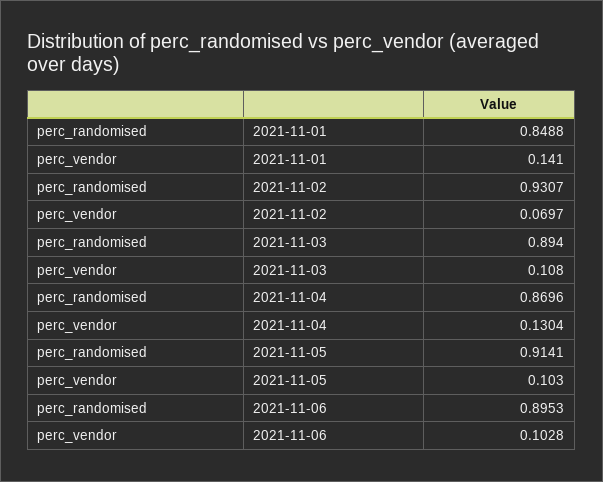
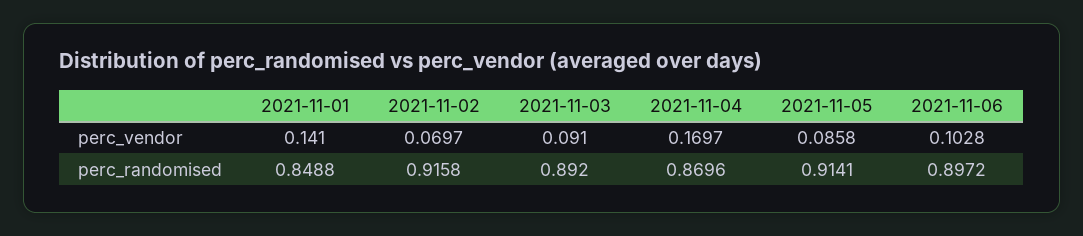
perc_randomised, 2021-11-02: 0.9307 -> 0.9158
perc_randomised, 2021-11-03: 0.894 -> 0.892
perc_vendor, 2021-11-03: 0.108 -> 0.091
perc_vendor, 2021-11-04: 0.1304 -> 0.1697
perc_vendor, 2021-11-05: 0.103 -> 0.0858
perc_randomised, 2021-11-06: 0.8953 -> 0.8972

